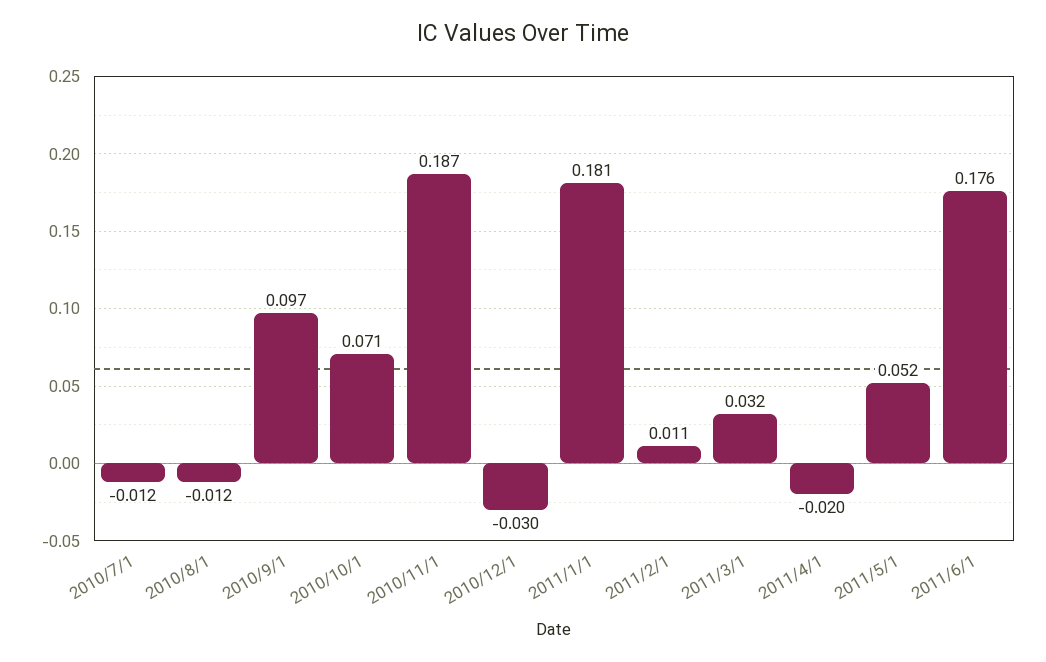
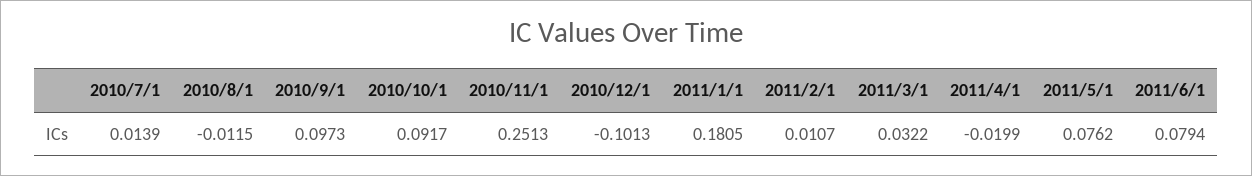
2010/7/1: -0.012 -> 0.0139
2010/10/1: 0.071 -> 0.0917
2010/11/1: 0.187 -> 0.2513
2010/12/1: -0.03 -> -0.1013
2011/5/1: 0.052 -> 0.0762
2011/6/1: 0.176 -> 0.0794

